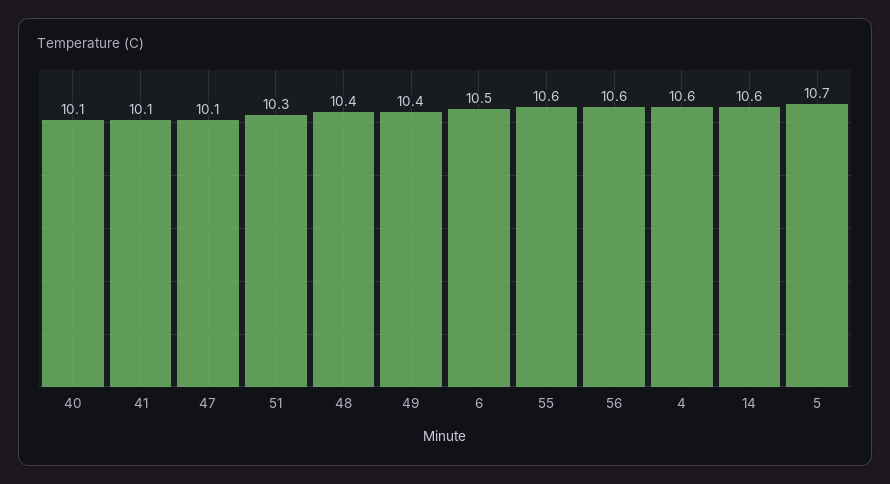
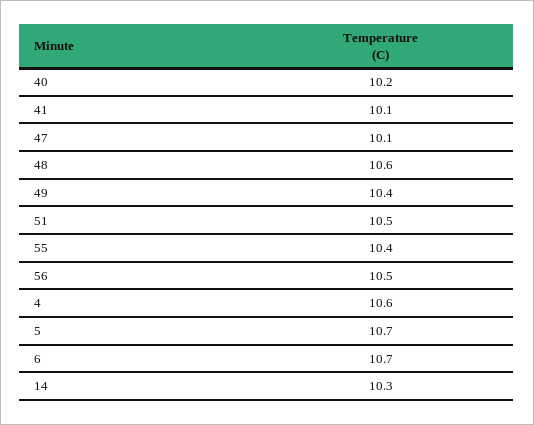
40: 10.1 -> 10.2
51: 10.3 -> 10.5
48: 10.4 -> 10.6
6: 10.5 -> 10.7
55: 10.6 -> 10.4
56: 10.6 -> 10.5
14: 10.6 -> 10.3

